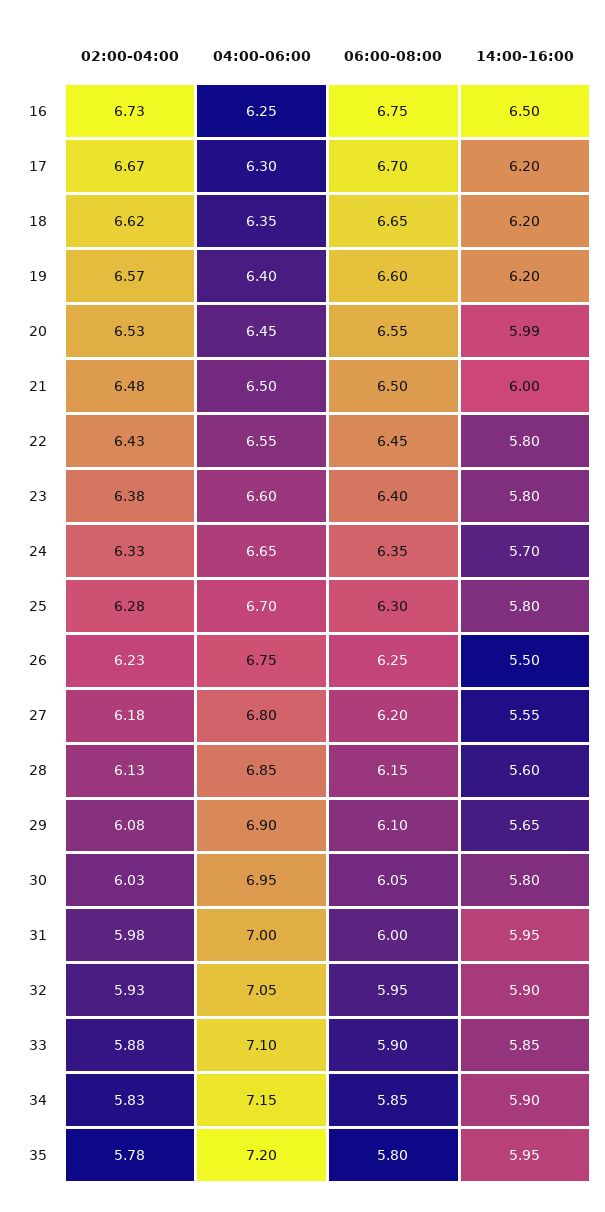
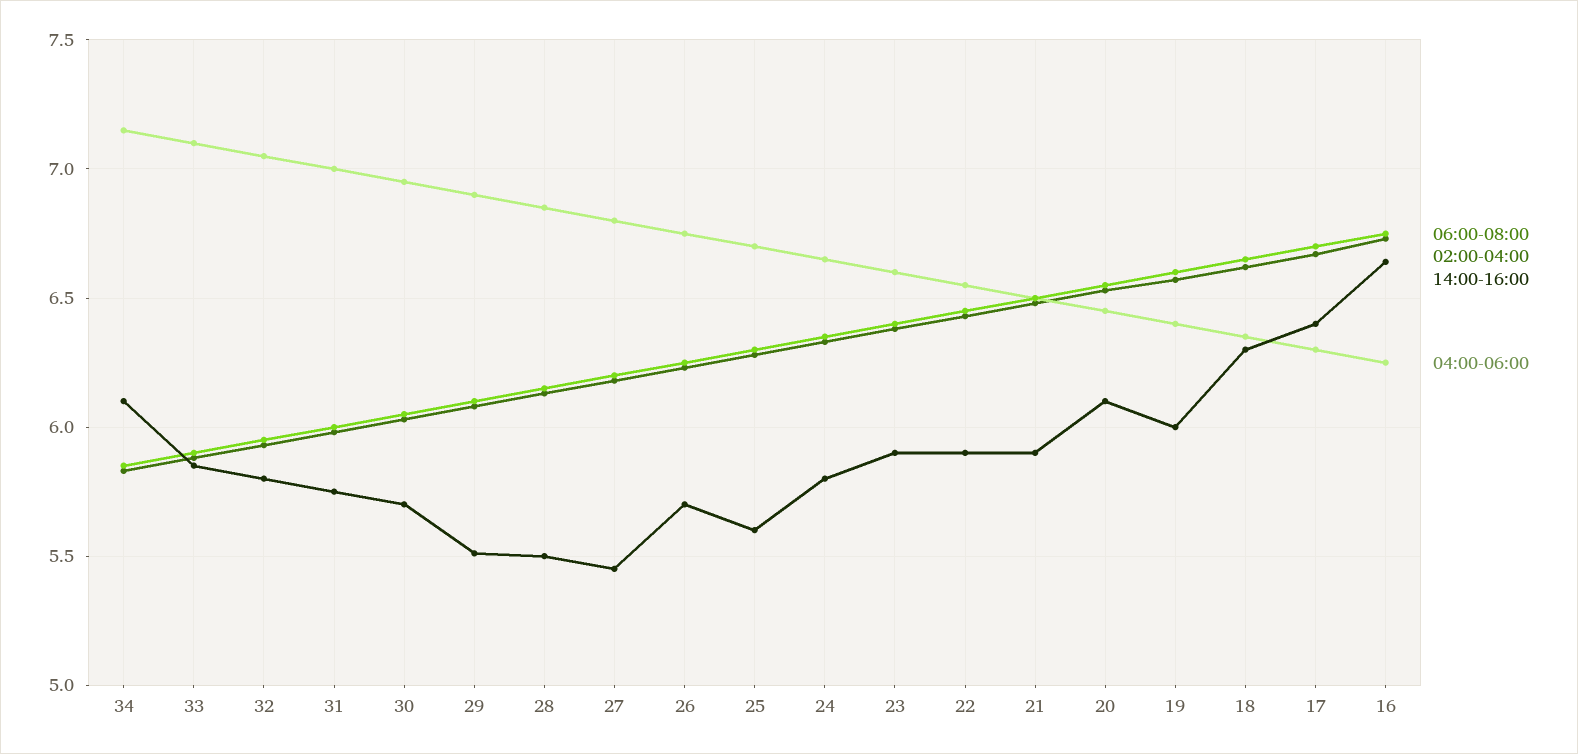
14:00-16:00, 16: 6.5 -> 6.65
14:00-16:00, 17: 6.2 -> 6.4
14:00-16:00, 18: 6.2 -> 6.3
14:00-16:00, 19: 6.2 -> 6
14:00-16:00, 20: 5.99 -> 6.1
14:00-16:00, 21: 6 -> 5.9
14:00-16:00, 22: 5.8 -> 5.9
14:00-16:00, 23: 5.8 -> 5.9
14:00-16:00, 24: 5.7 -> 5.8
14:00-16:00, 25: 5.8 -> 5.6
14:00-16:00, 26: 5.5 -> 5.7
14:00-16:00, 27: 5.55 -> 5.45
14:00-16:00, 28: 5.6 -> 5.5
14:00-16:00, 29: 5.65 -> 5.5
14:00-16:00, 30: 5.8 -> 5.7
14:00-16:00, 31: 5.95 -> 5.75
14:00-16:00, 32: 5.9 -> 5.8
14:00-16:00, 34: 5.9 -> 6.1
02:00-04:00, 35: 5.78 -> none
04:00-06:00, 35: 7.2 -> none
06:00-08:00, 35: 5.8 -> none
14:00-16:00, 35: 5.95 -> none

